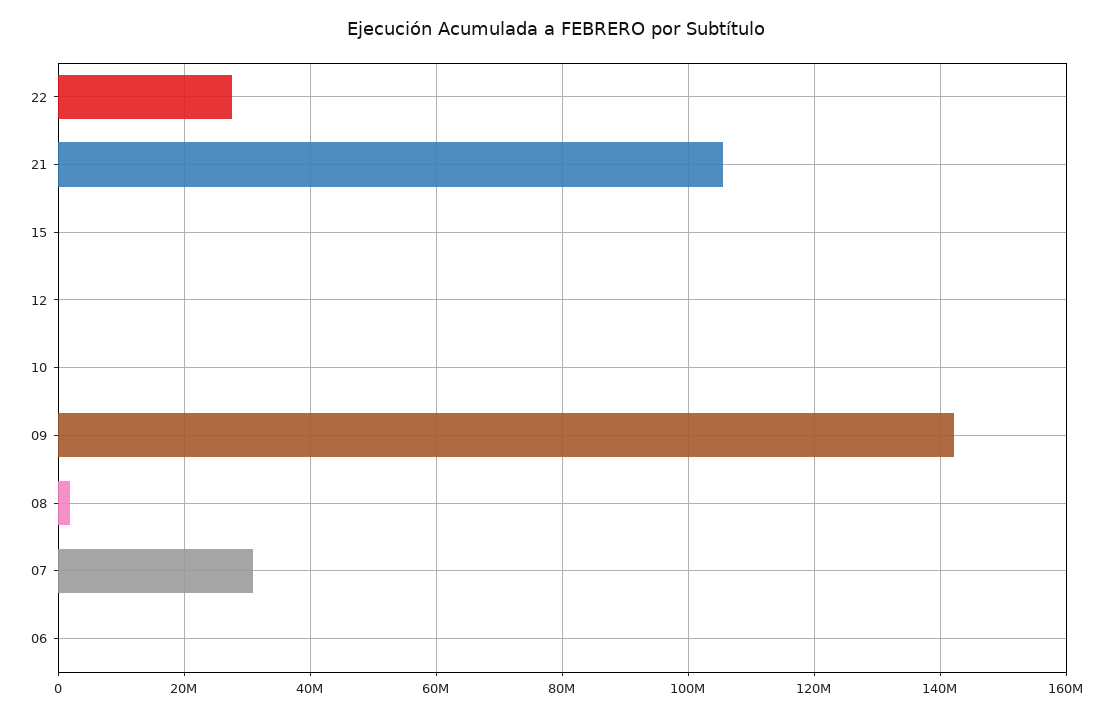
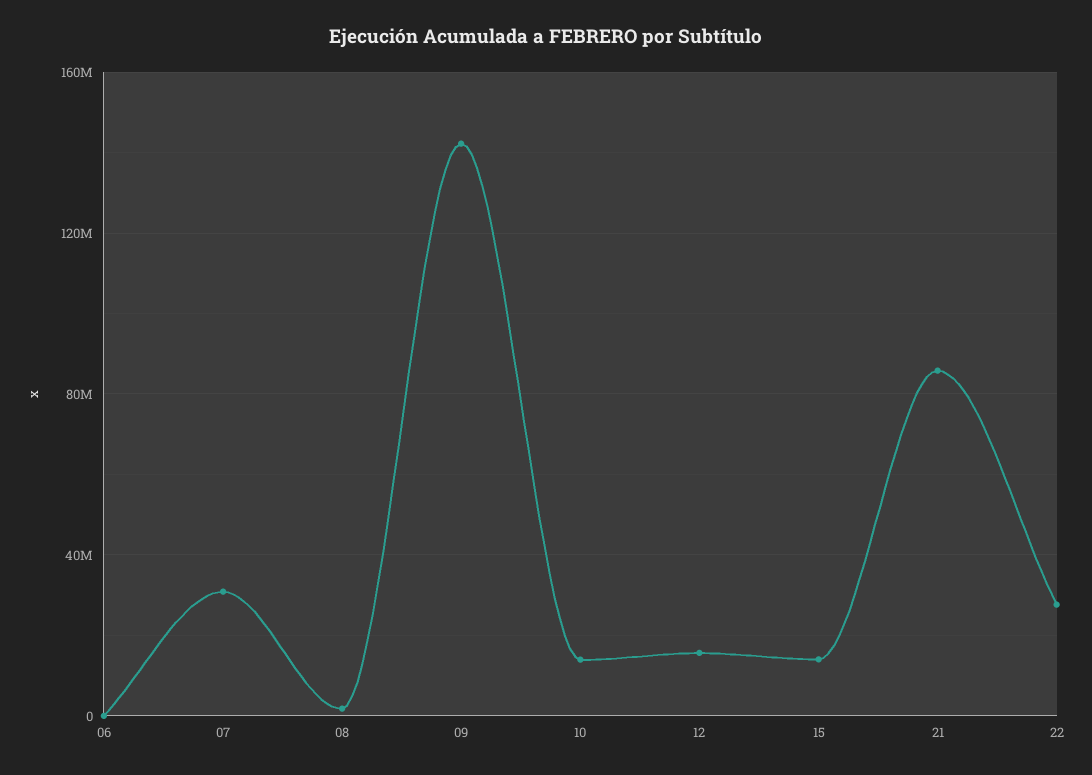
21: 106000000 -> 85000000
15: 0 -> 15000000
12: 0 -> 15000000
10: 0 -> 15000000

